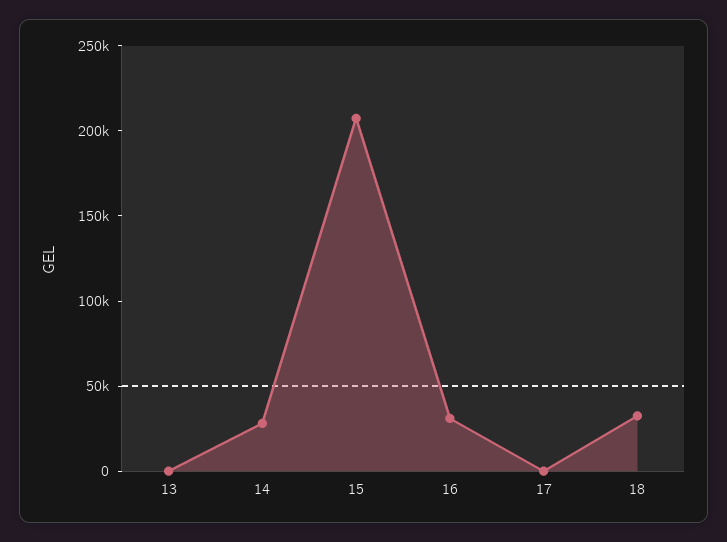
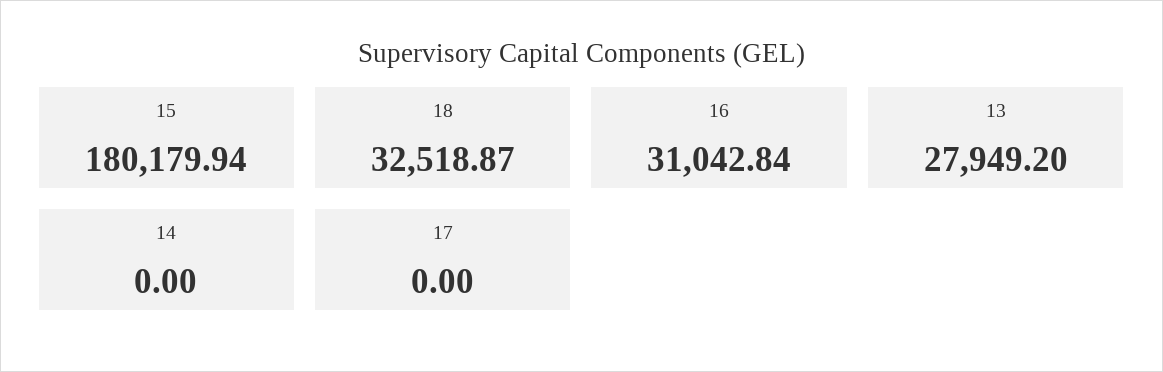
13: 0 -> 27949.2
14: 30000 -> 0
15: 210000 -> 180179.94

